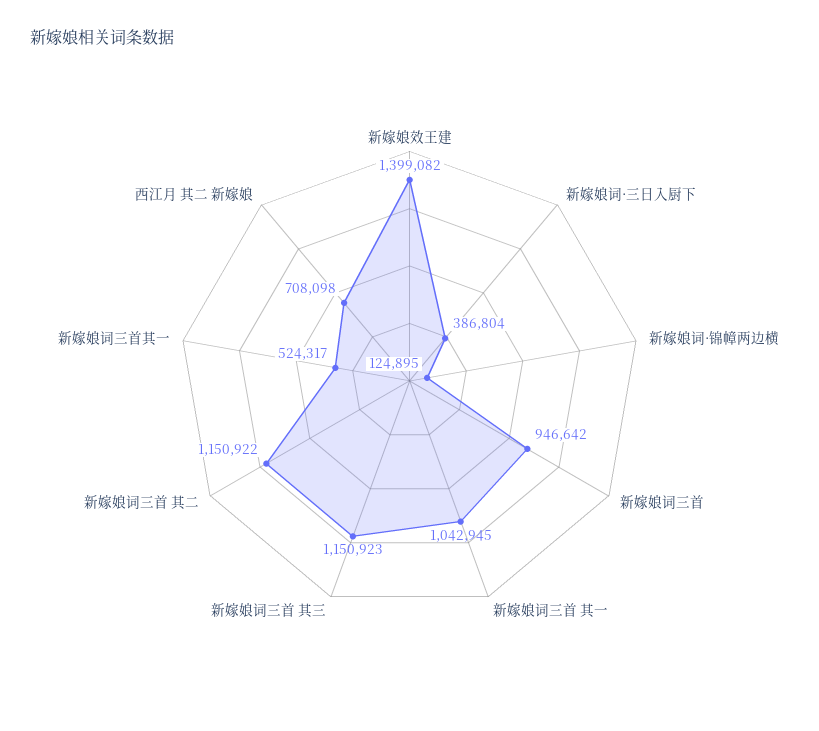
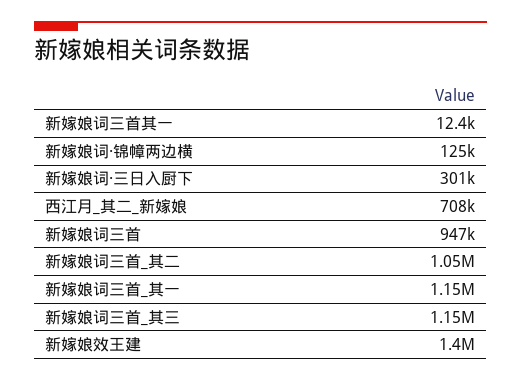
新嫁娘词·三日入厨下: 386804 -> 301000
新嫁娘词三首 其一: 1042945 -> 1150000
新嫁娘词三首 其二: 1150922 -> 1050000
新嫁娘词三首其一: 524317 -> 12400

